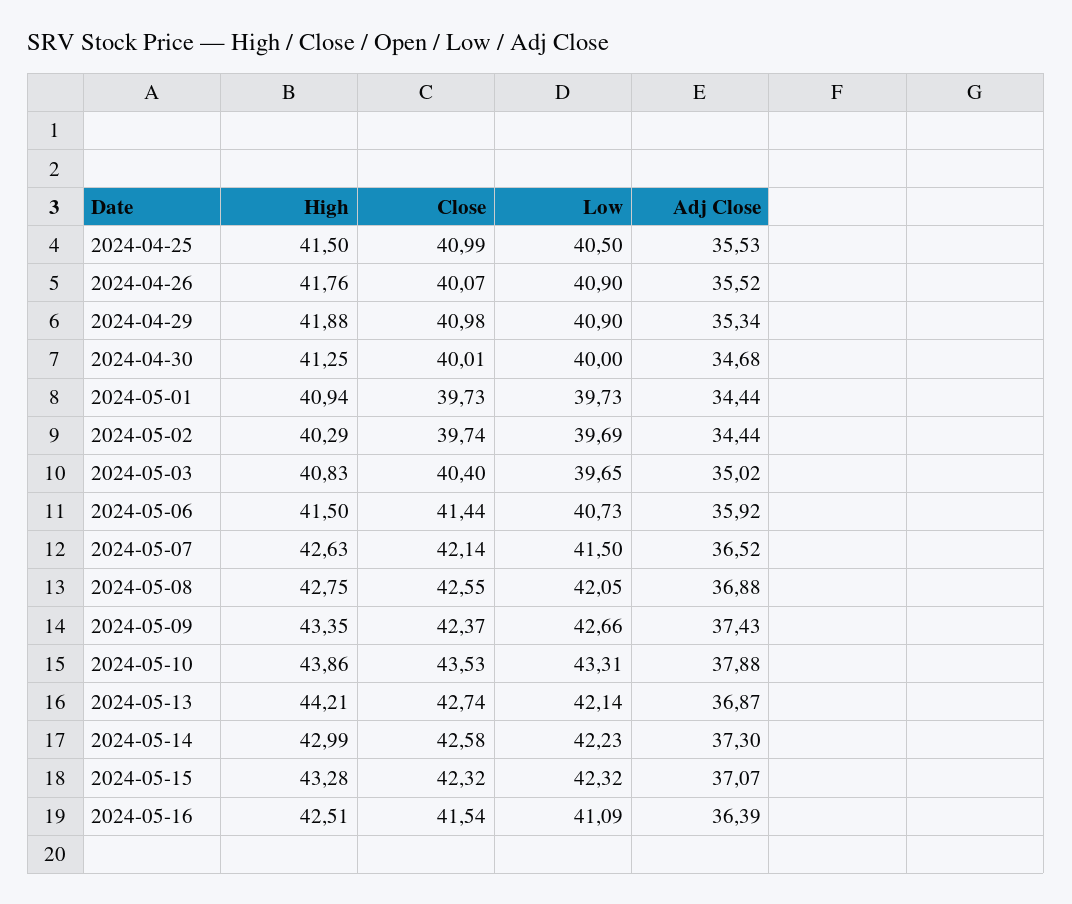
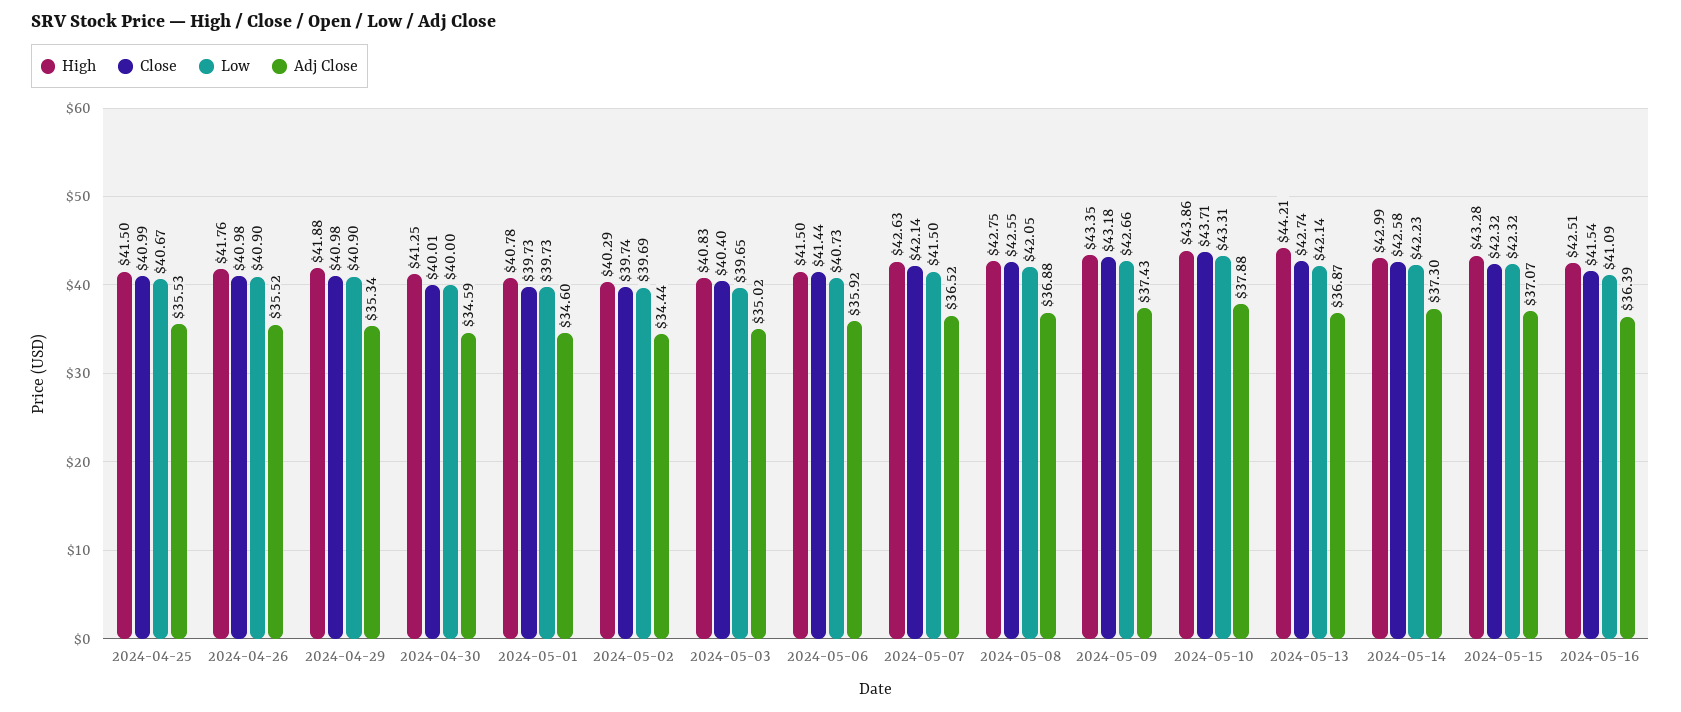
Low, 2024-04-25: 40.5 -> 40.67
Close, 2024-04-26: 40.07 -> 40.98
Adj Close, 2024-04-30: 34.68 -> 34.59
High, 2024-05-01: 40.94 -> 40.78
Adj Close, 2024-05-01: 34.44 -> 34.6
Close, 2024-05-09: 42.37 -> 43.18
Close, 2024-05-10: 43.53 -> 43.71

